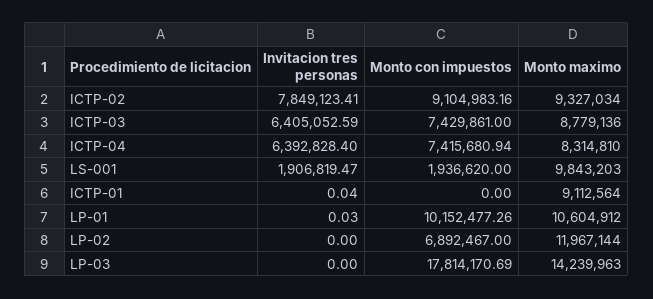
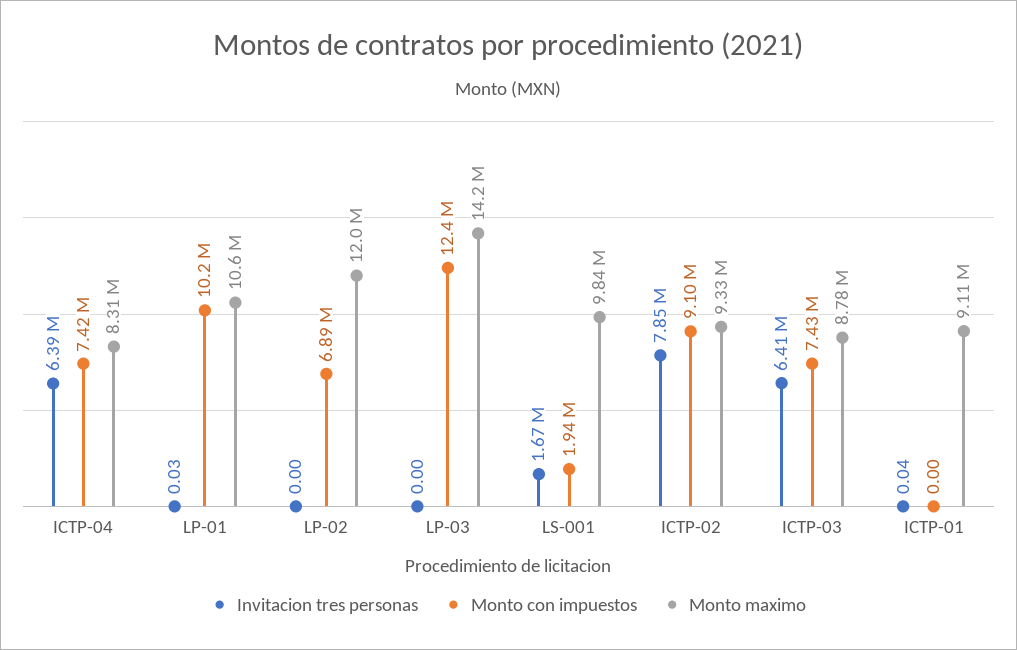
Invitacion tres personas, LS-001: 1906819.47 -> 1670000
Monto con impuestos, LP-03: 17814170.69 -> 12400000

